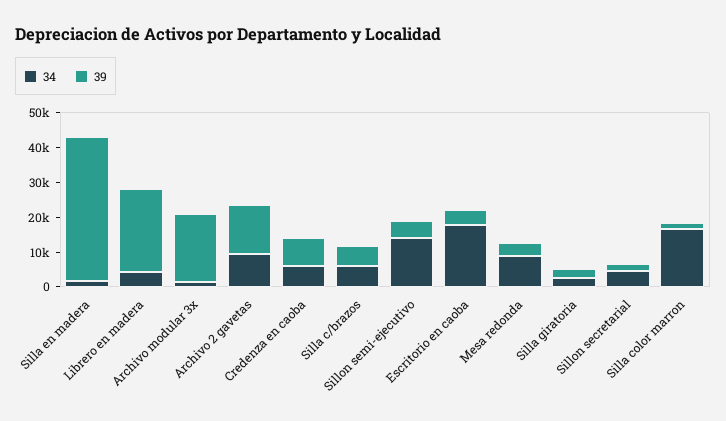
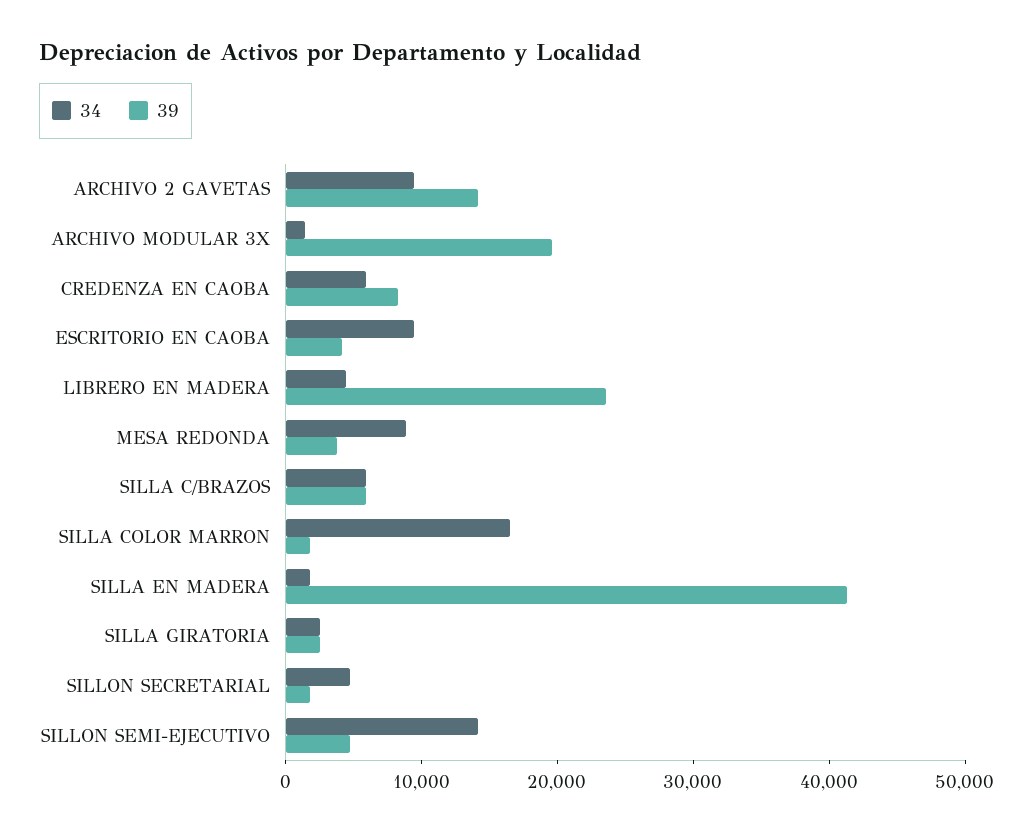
34, Escritorio en caoba: 17500 -> 10000

